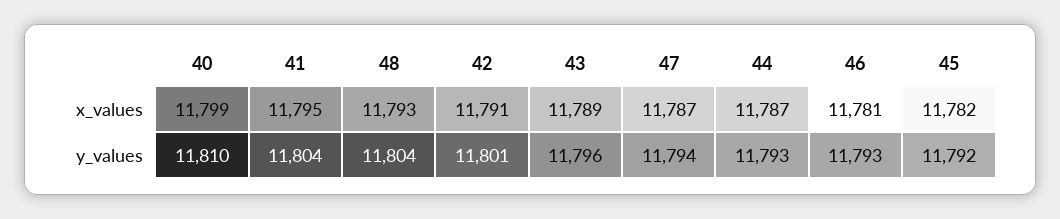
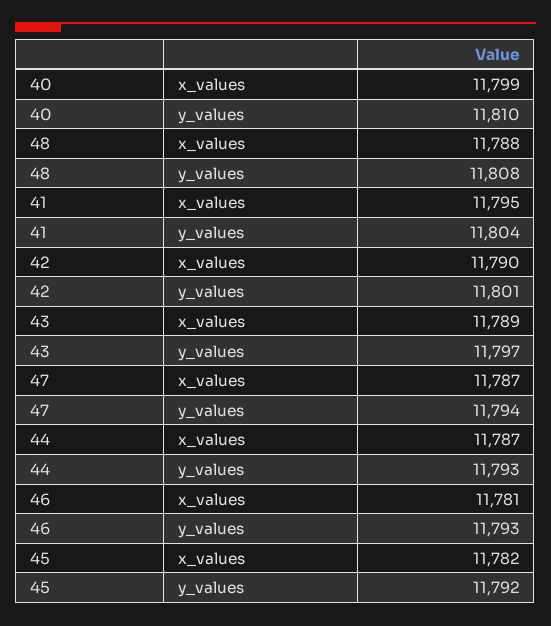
48, x_values: 11793 -> 11788
42, x_values: 11791 -> 11790
48, y_values: 11804 -> 11808
43, y_values: 11796 -> 11797

